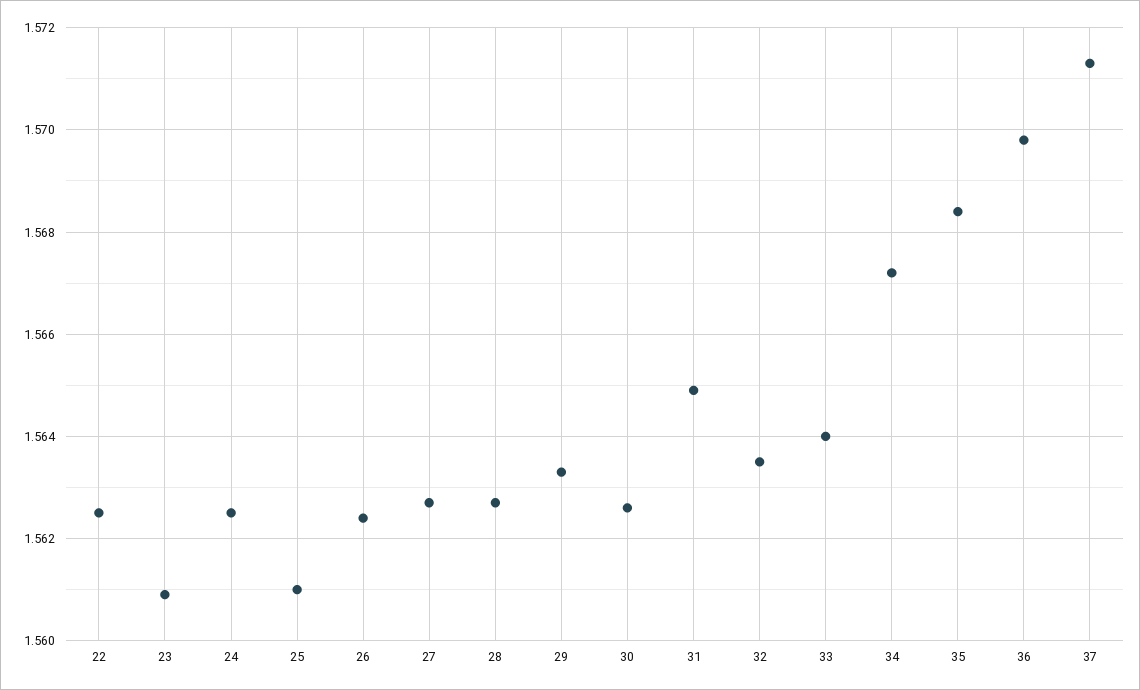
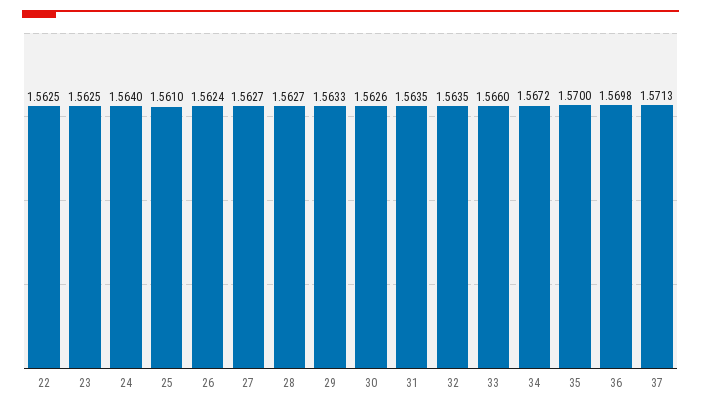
23: 1.561 -> 1.5625
24: 1.5625 -> 1.564
31: 1.565 -> 1.5635
33: 1.564 -> 1.566
35: 1.5685 -> 1.57

